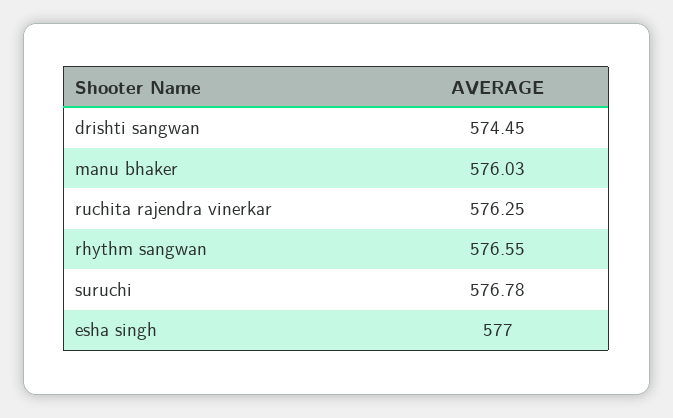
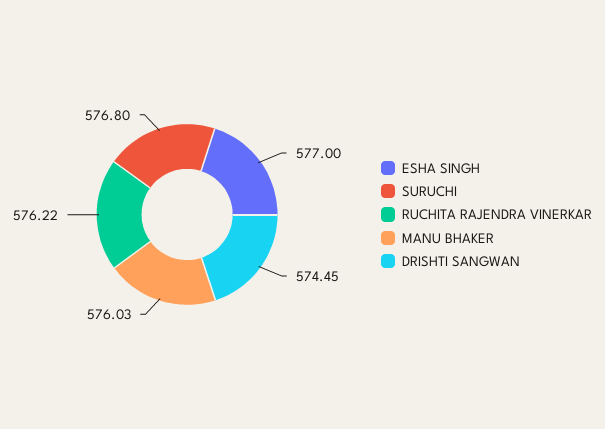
ruchita rajendra vinerkar: 576.25 -> 576.22
rhythm sangwan: 576.55 -> none
suruchi: 576.78 -> 576.8

